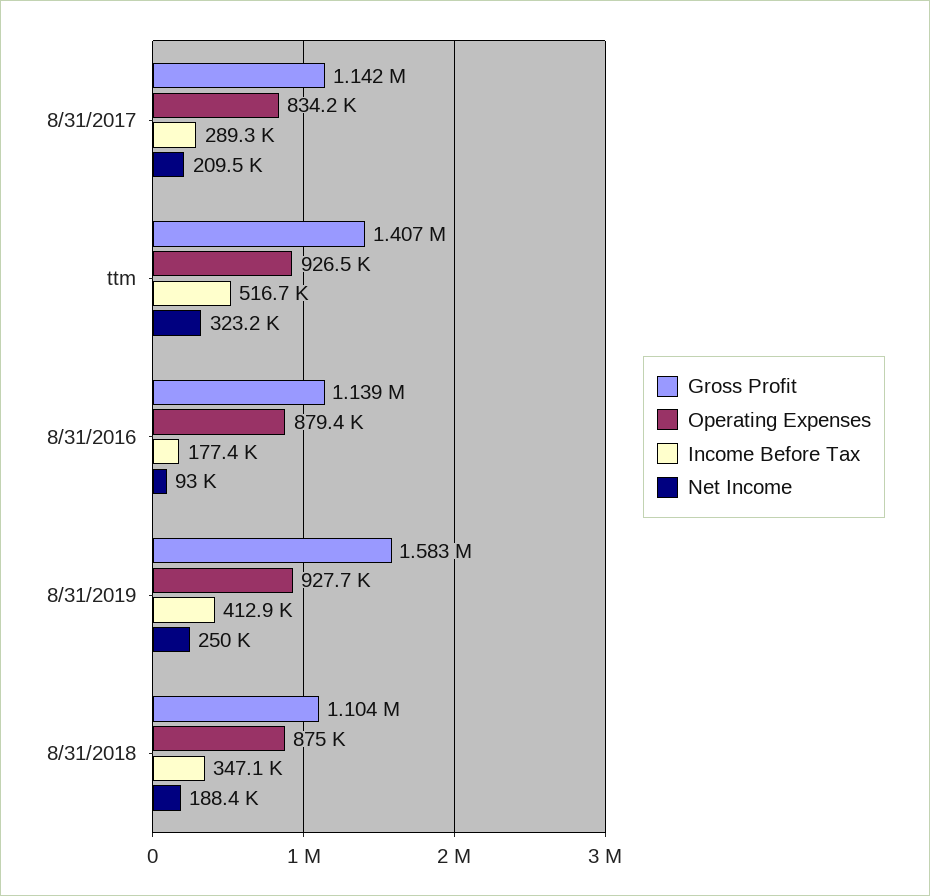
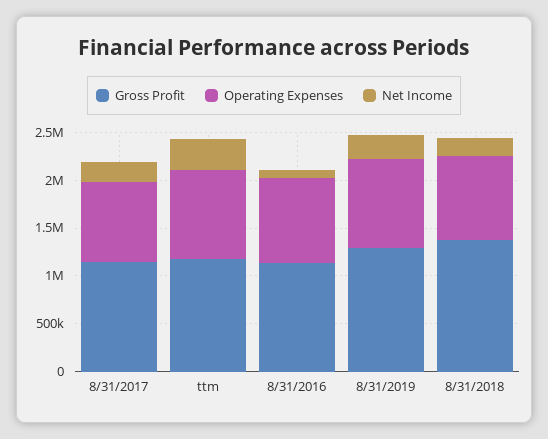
Income Before Tax, 8/31/2017: 289300 -> none
Gross Profit, ttm: 1407000 -> 1200000
Income Before Tax, ttm: 516700 -> none
Income Before Tax, 8/31/2016: 177400 -> none
Gross Profit, 8/31/2019: 1583000 -> 1300000
Income Before Tax, 8/31/2019: 412900 -> none
Gross Profit, 8/31/2018: 1104000 -> 1400000
Income Before Tax, 8/31/2018: 347100 -> none

